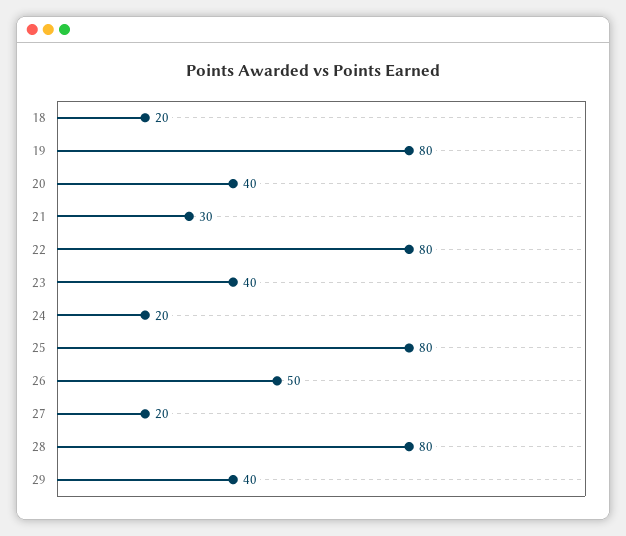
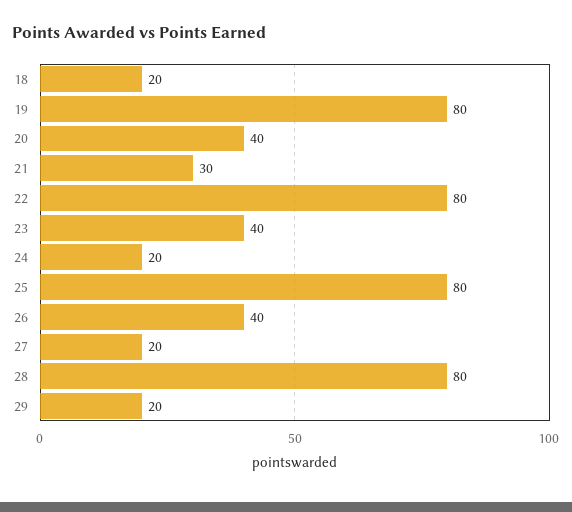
26: 50 -> 40
29: 40 -> 20

